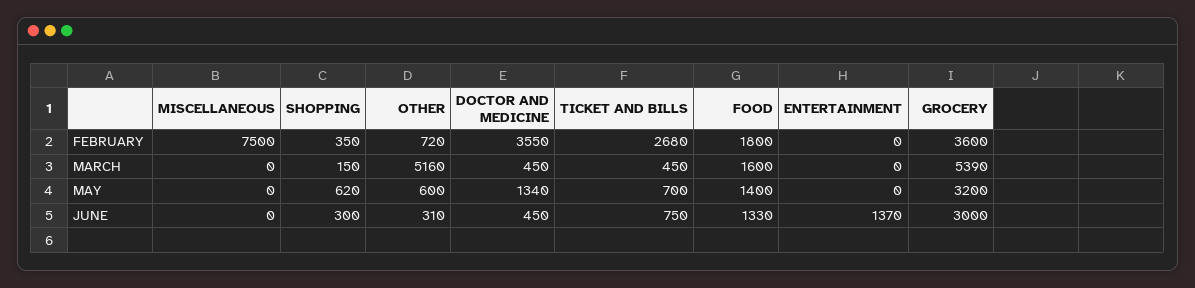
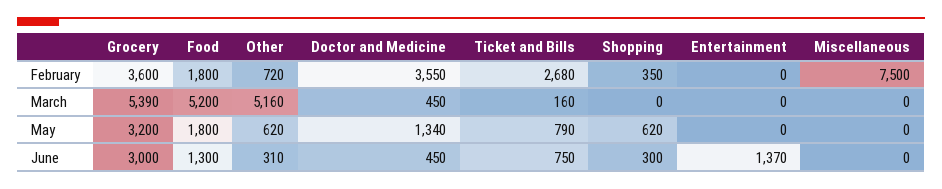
SHOPPING, MARCH: 150 -> 0
TICKET AND BILLS, MARCH: 450 -> 160
FOOD, MARCH: 1600 -> 5200
OTHER, MAY: 600 -> 620
TICKET AND BILLS, MAY: 700 -> 790
FOOD, MAY: 1400 -> 1800
FOOD, JUNE: 1330 -> 1300

